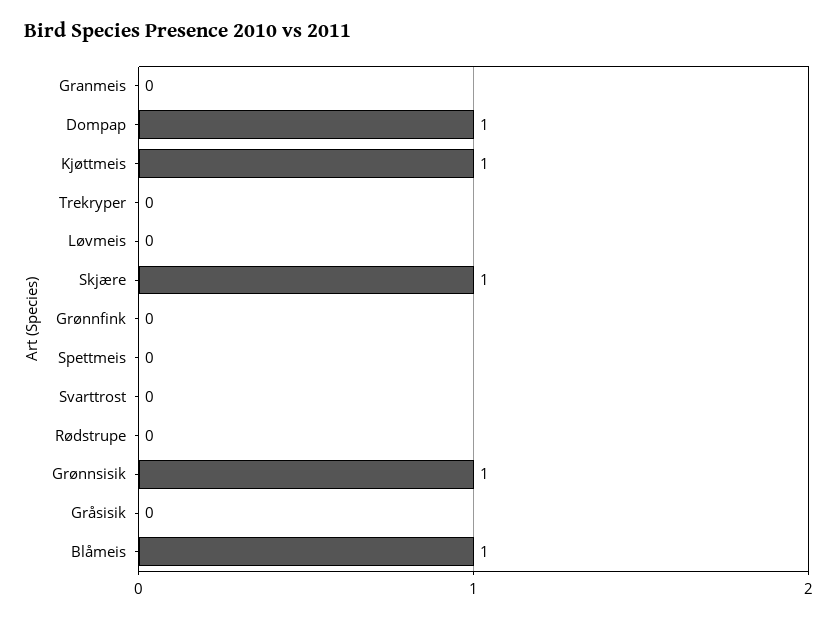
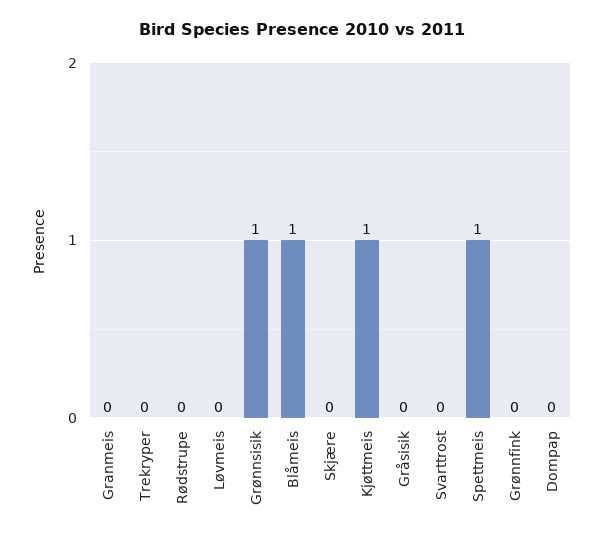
Dompap: 1 -> 0
Skjære: 1 -> 0
Spettmeis: 0 -> 1

